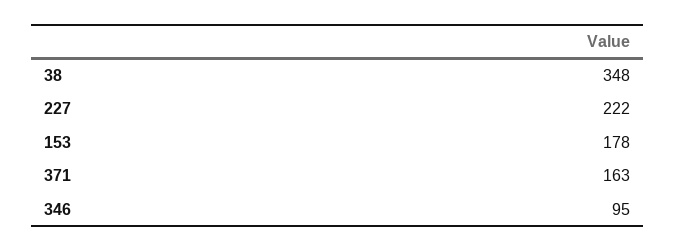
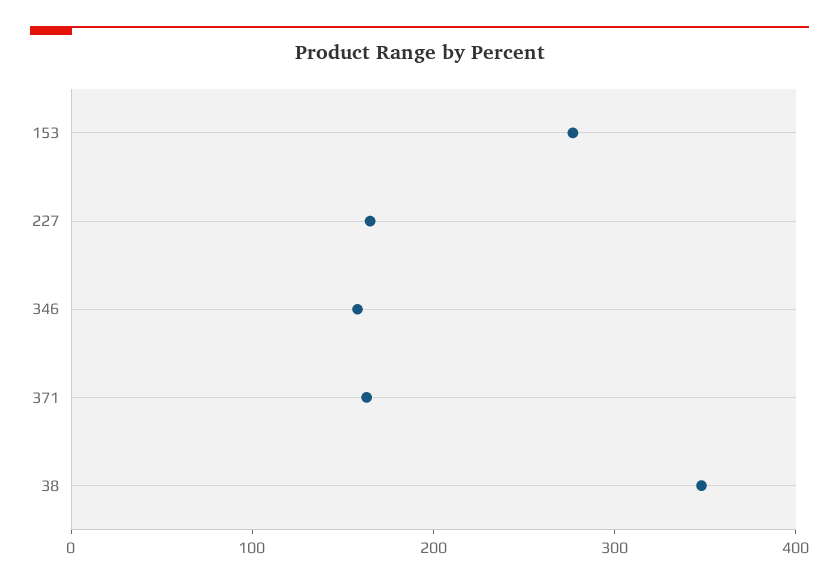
227: 222 -> 160
153: 178 -> 280
346: 95 -> 160

